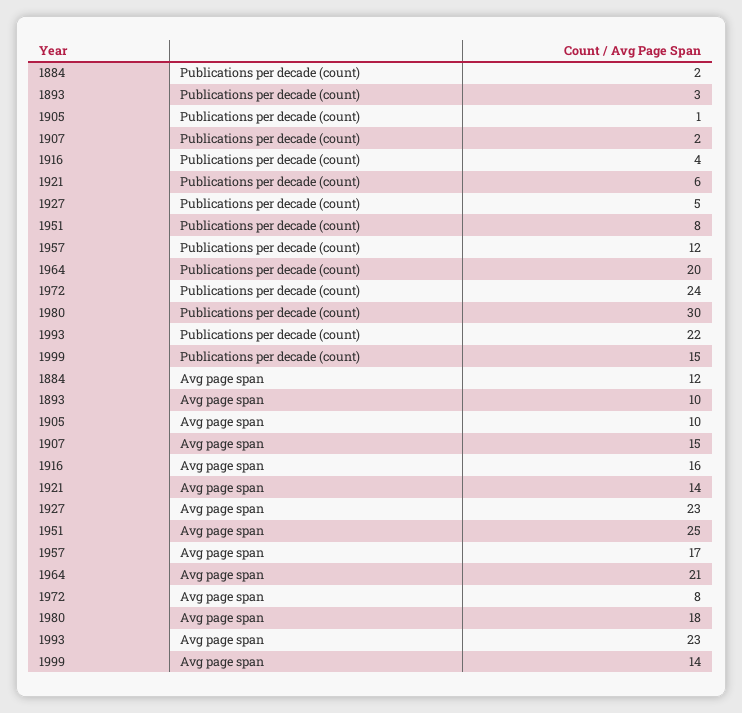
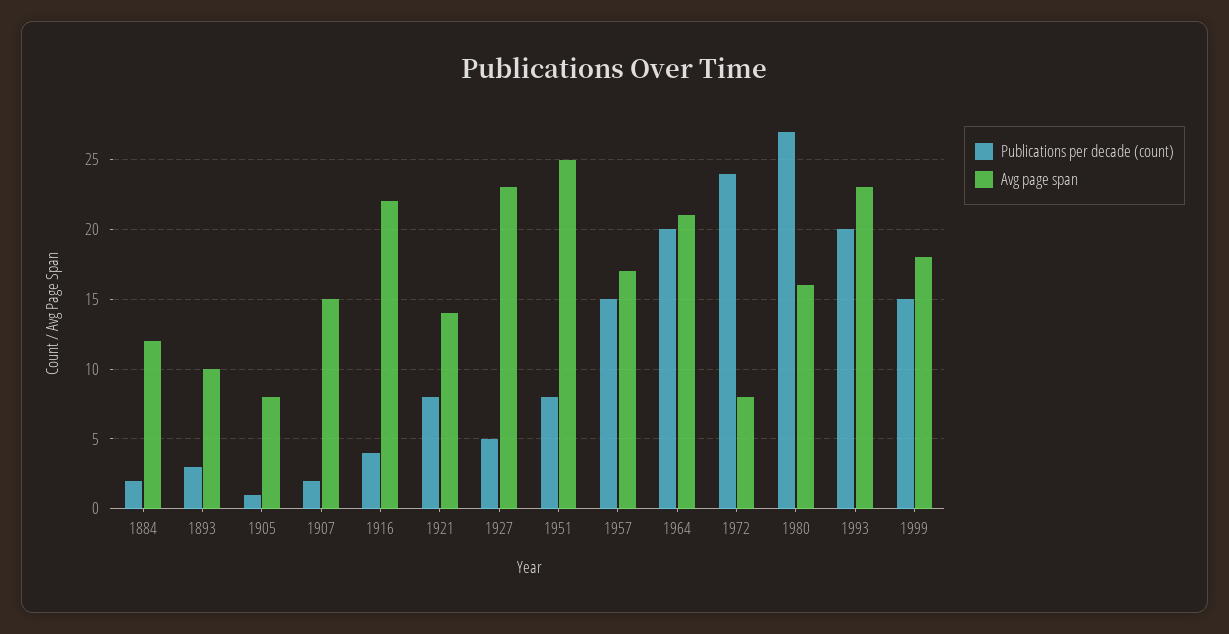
Publications per decade (count), 1921: 6 -> 8
Publications per decade (count), 1957: 12 -> 15
Publications per decade (count), 1980: 30 -> 27
Publications per decade (count), 1993: 22 -> 20
Avg page span, 1905: 10 -> 8
Avg page span, 1916: 16 -> 22
Avg page span, 1980: 18 -> 16
Avg page span, 1999: 14 -> 18

